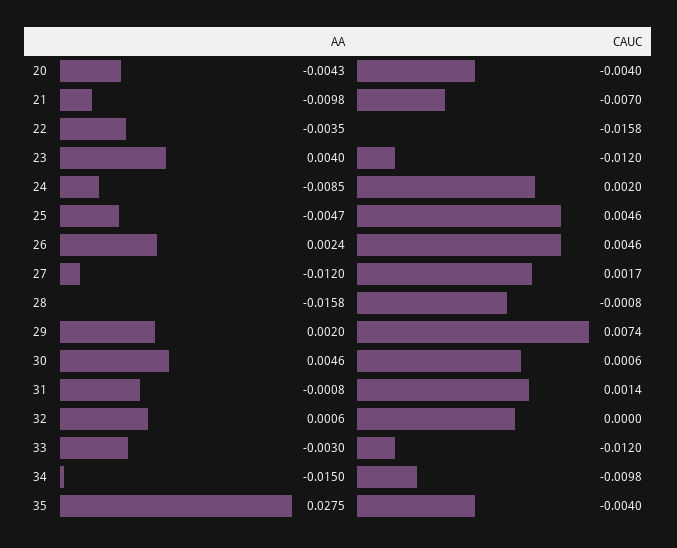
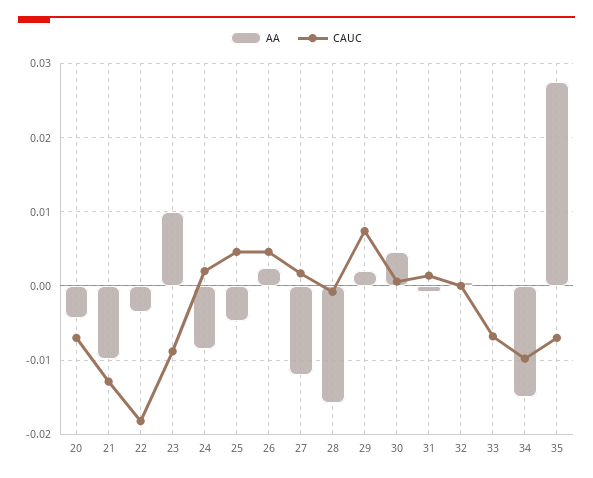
CAUC, 20: -0.004 -> -0.007
CAUC, 21: -0.007 -> -0.013
CAUC, 22: -0.0158 -> -0.018
AA, 23: 0.004 -> 0.01
CAUC, 23: -0.012 -> -0.009
AA, 33: -0.003 -> 0
CAUC, 33: -0.012 -> -0.007
CAUC, 35: -0.004 -> -0.007

